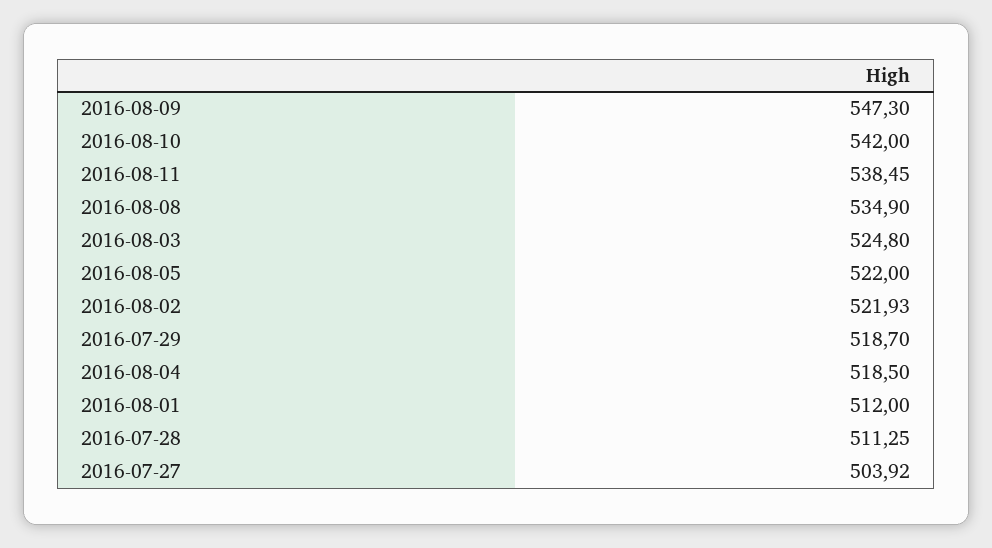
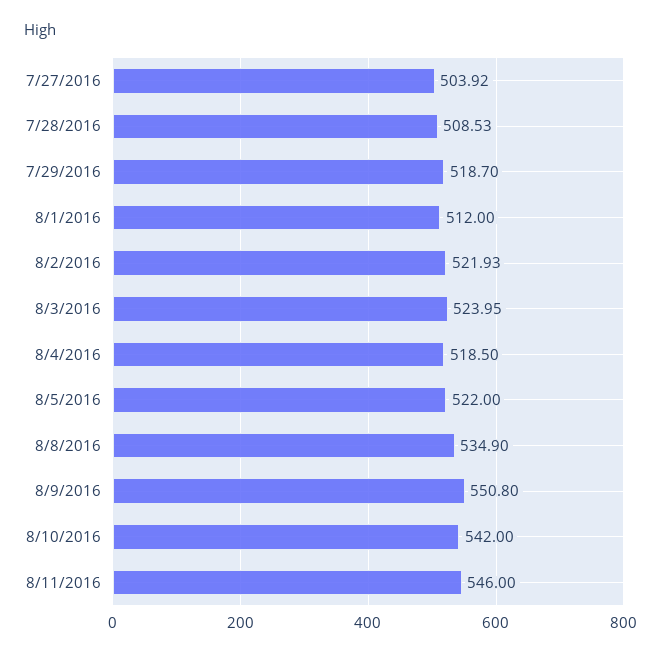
2016-08-09: 547.3 -> 550.8
2016-08-11: 538.45 -> 546
2016-08-03: 524.8 -> 523.95
2016-07-28: 511.25 -> 508.53

